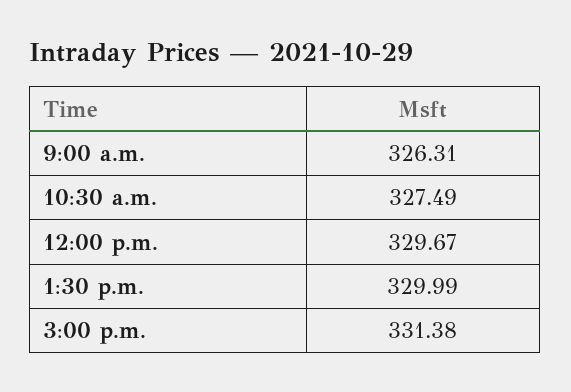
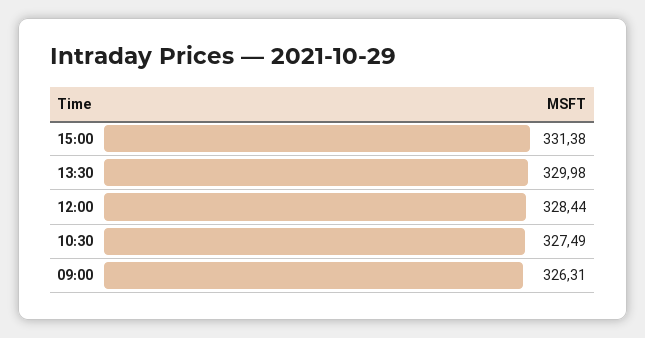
12:00 p.m.: 329.67 -> 328.44
1:30 p.m.: 329.99 -> 329.98

